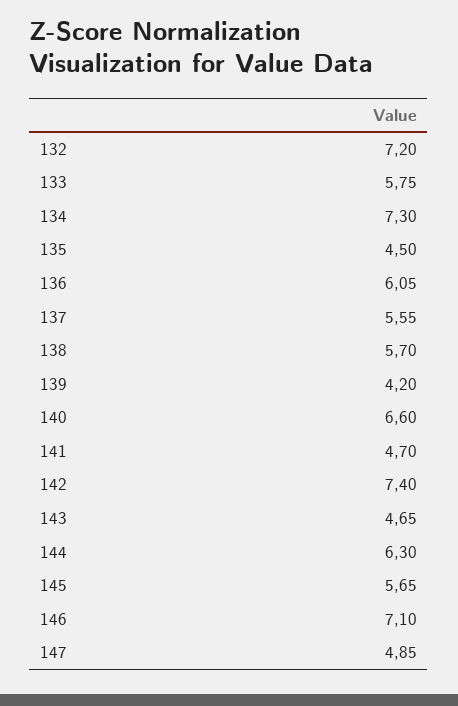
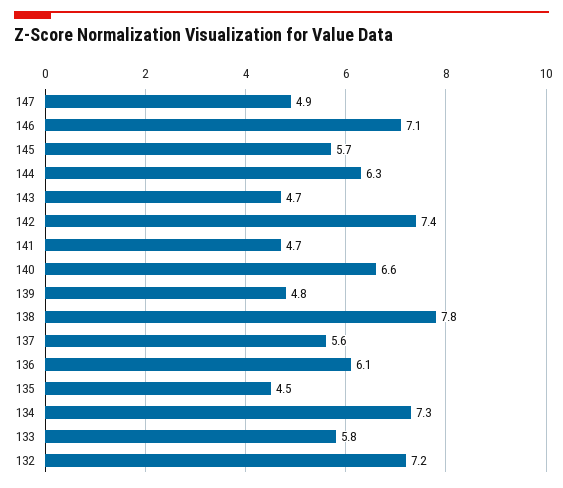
138: 5.7 -> 7.8
139: 4.2 -> 4.8

